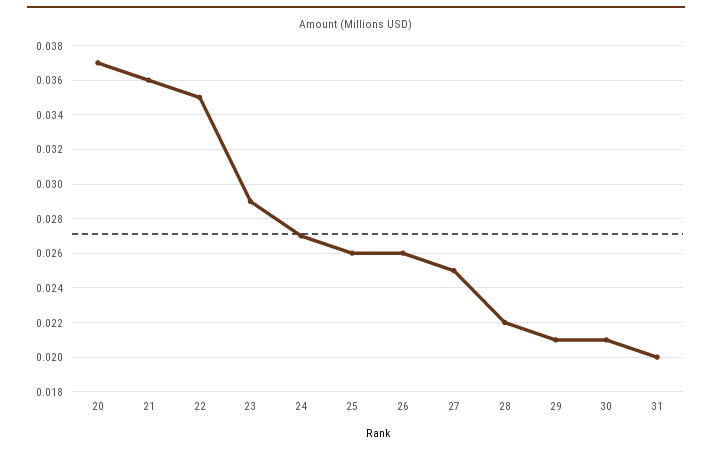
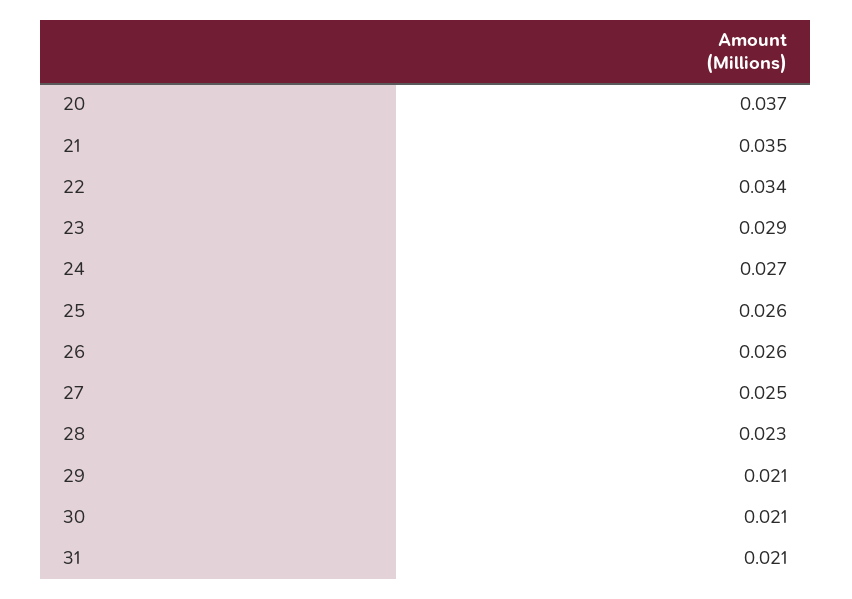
21: 0.036 -> 0.035
22: 0.035 -> 0.034
28: 0.022 -> 0.023
31: 0.02 -> 0.021

